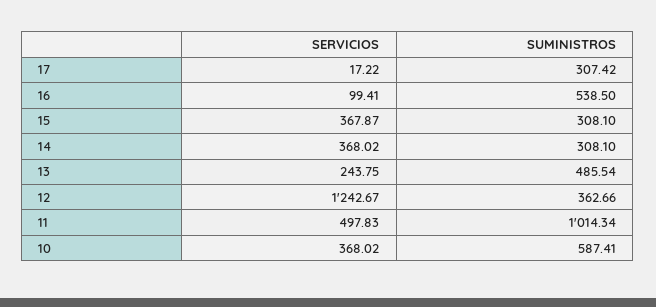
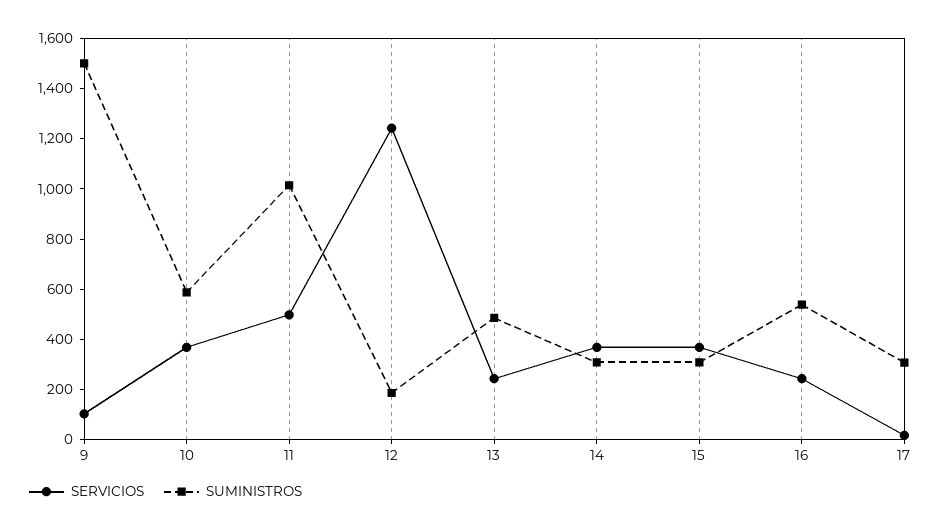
SERVICIOS, 16: 99.41 -> 250
SUMINISTROS, 12: 362.66 -> 200
SERVICIOS, 9: none -> 100
SUMINISTROS, 9: none -> 1500

